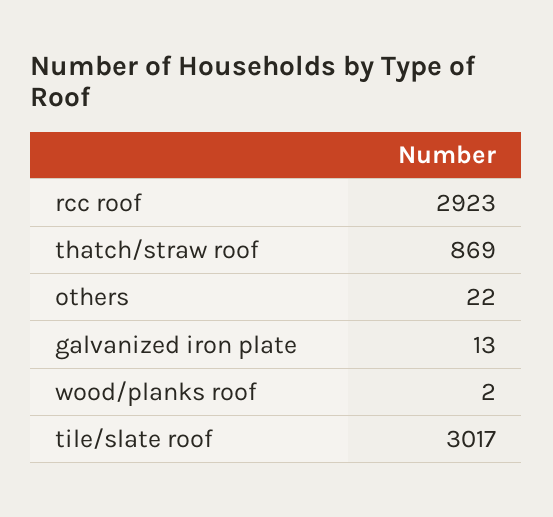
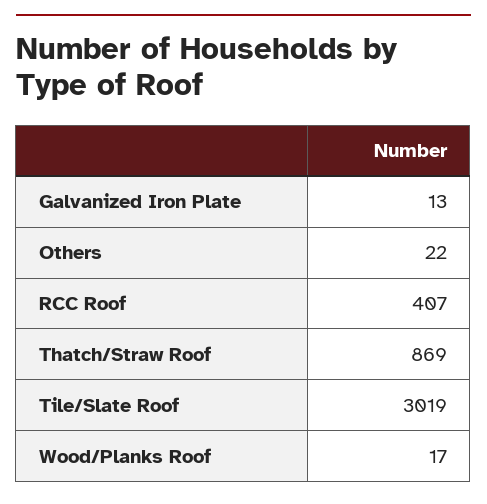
rcc roof: 2923 -> 407
wood/planks roof: 2 -> 17
tile/slate roof: 3017 -> 3019

